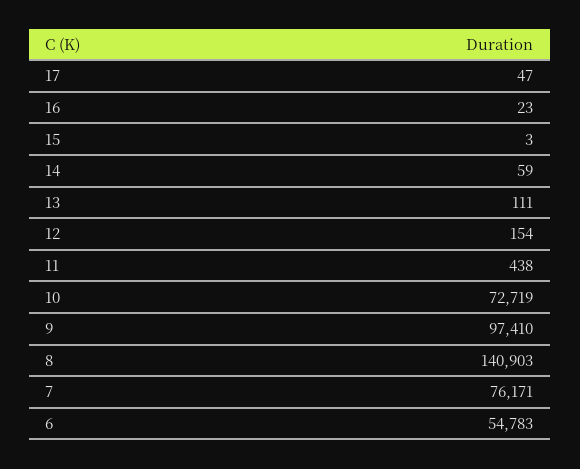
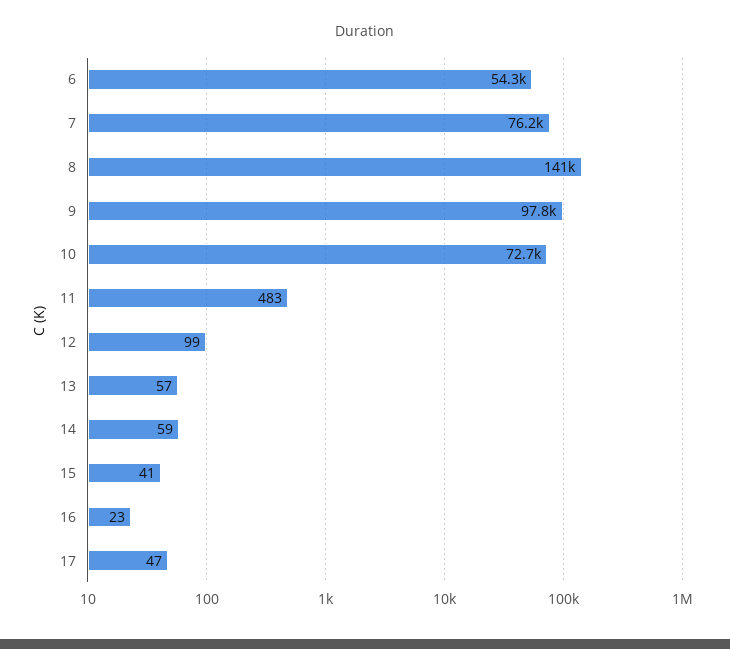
15: 3 -> 41
13: 111 -> 57
12: 154 -> 99
11: 438 -> 483
9: 97410 -> 97800
6: 54783 -> 54300

